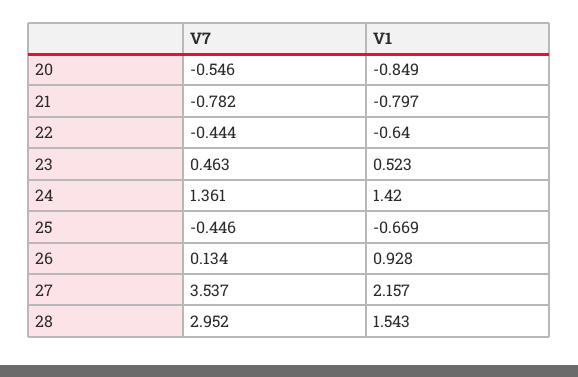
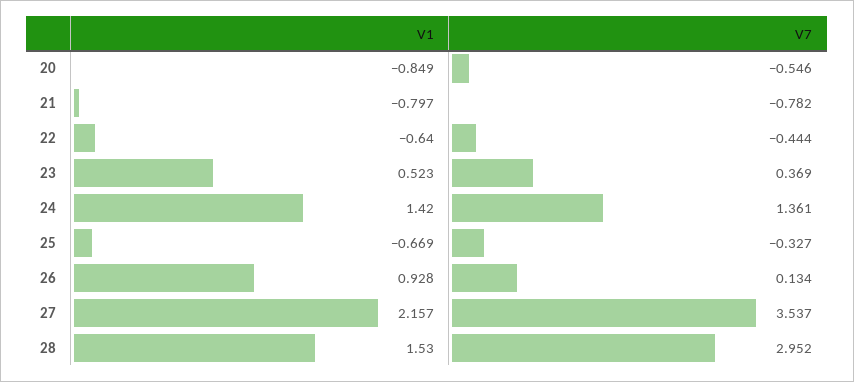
V7, 23: 0.463 -> 0.369
V7, 25: -0.446 -> -0.327
V1, 28: 1.543 -> 1.53

